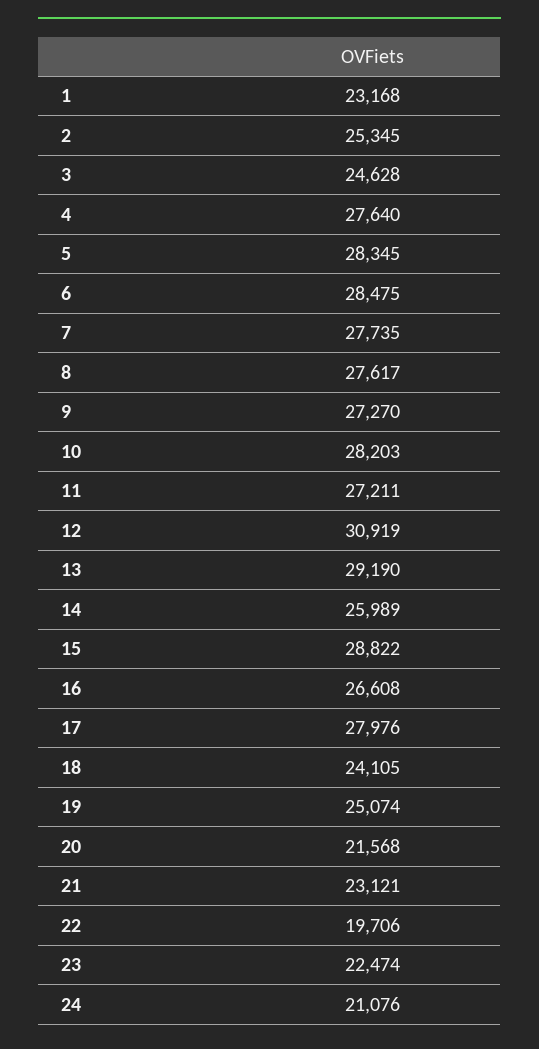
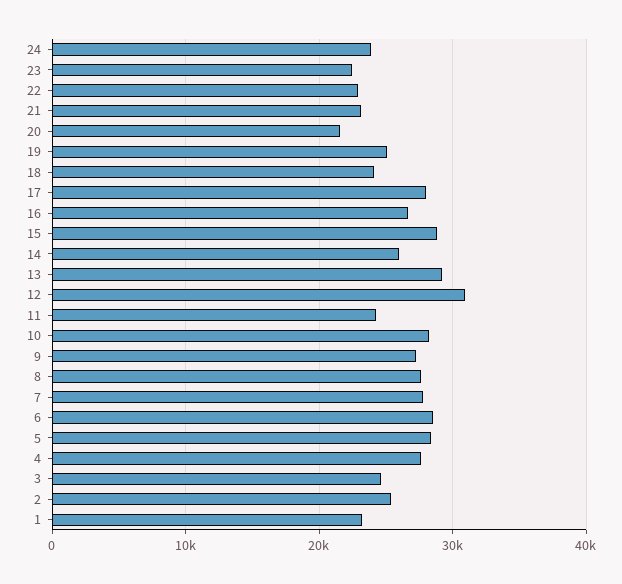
11: 27211 -> 24000
22: 19706 -> 23000
24: 21076 -> 24000

